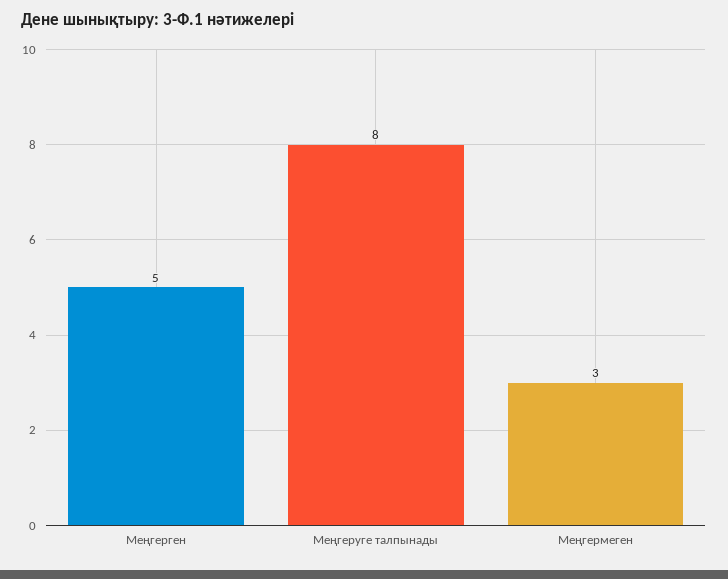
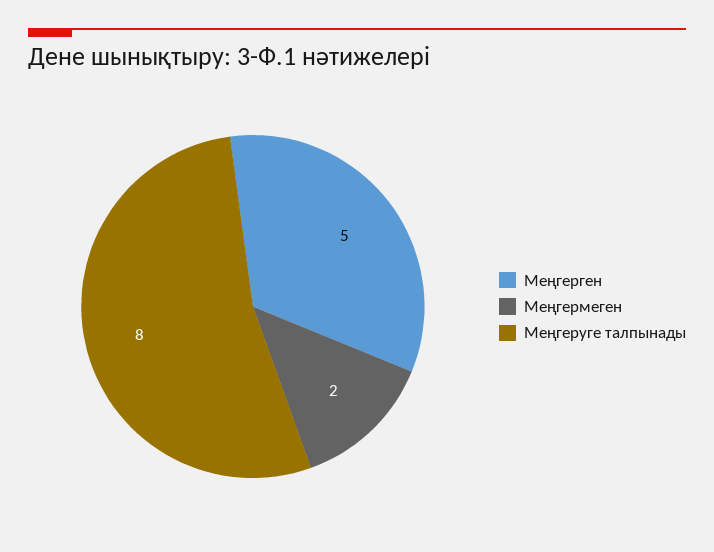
Меңгермеген: 3 -> 2

